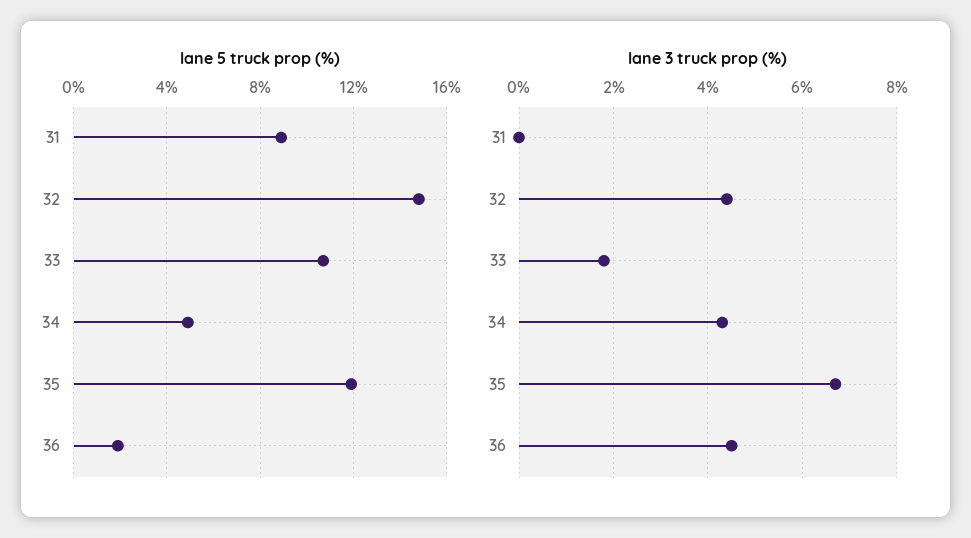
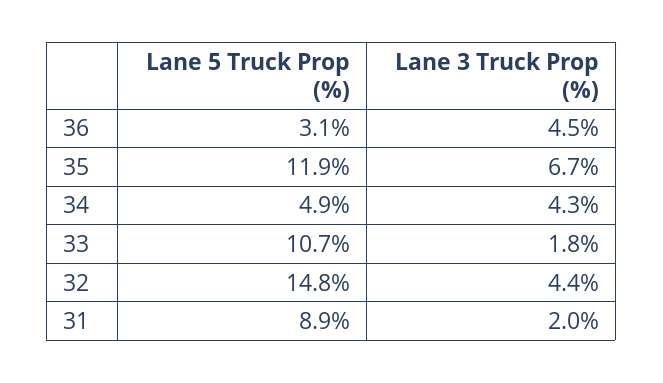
lane 5 truck prop (%), 36: 2 -> 3.1
lane 3 truck prop (%), 31: 0 -> 2

